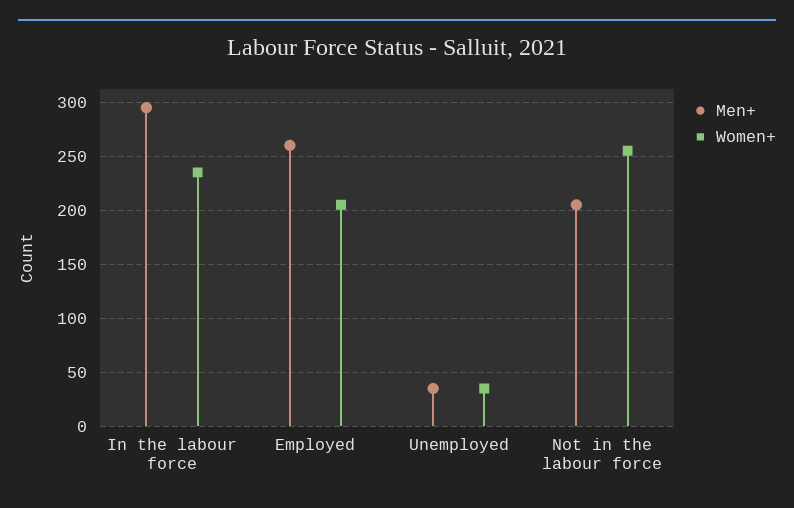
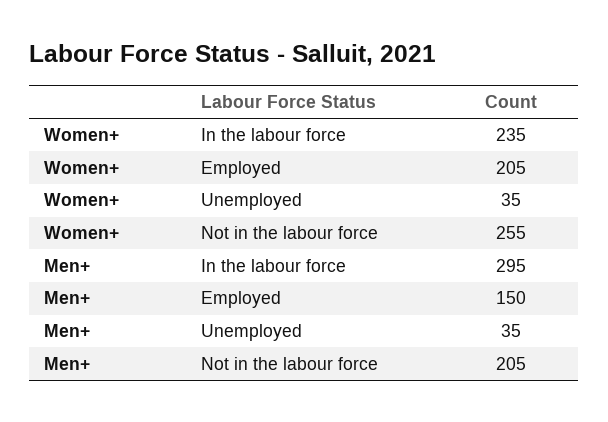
Men+, Employed: 260 -> 150

